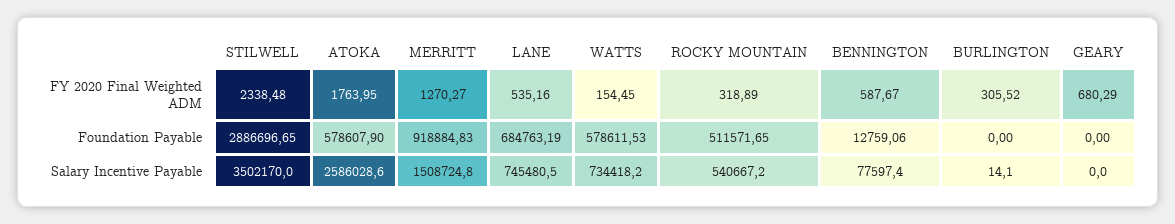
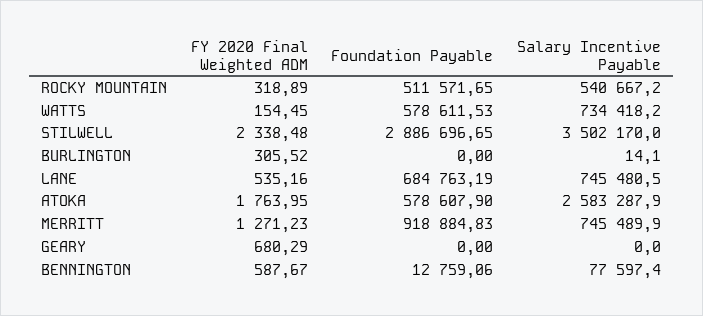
MERRITT, FY 2020 Final Weighted ADM: 1270.27 -> 1271.23
ATOKA, Salary Incentive Payable: 2586028.6 -> 2583287.9
MERRITT, Salary Incentive Payable: 1508724.8 -> 745489.9

